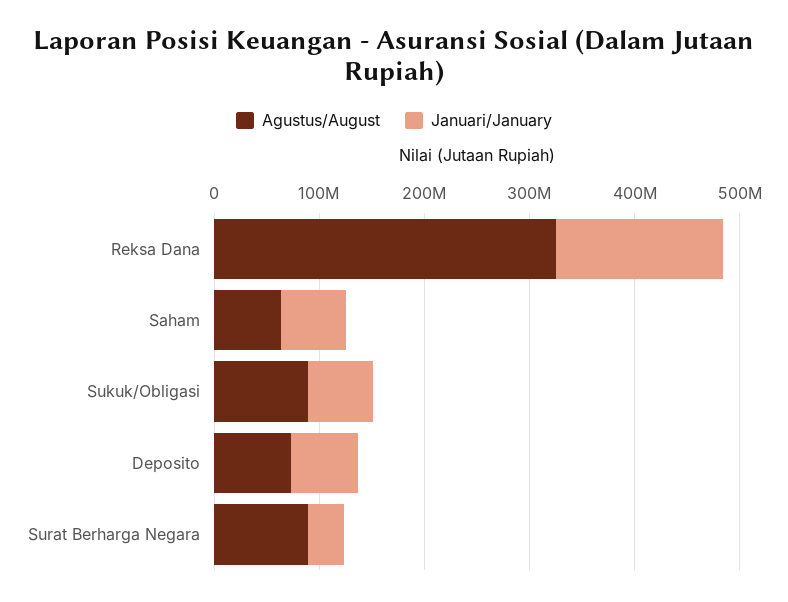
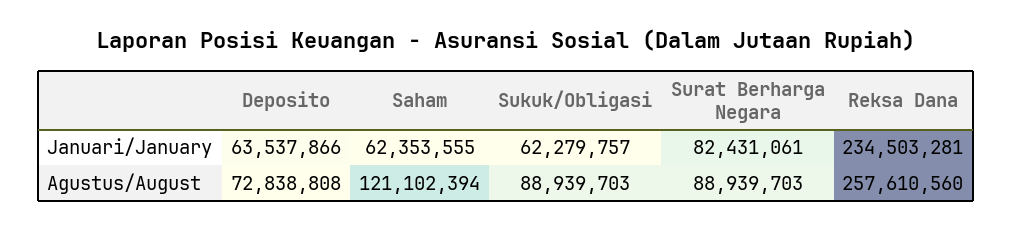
Agustus/August, Reksa Dana: 320000000 -> 257610560
Januari/January, Reksa Dana: 160000000 -> 234503281
Agustus/August, Saham: 60000000 -> 121102394
Januari/January, Surat Berharga Negara: 40000000 -> 82431061

